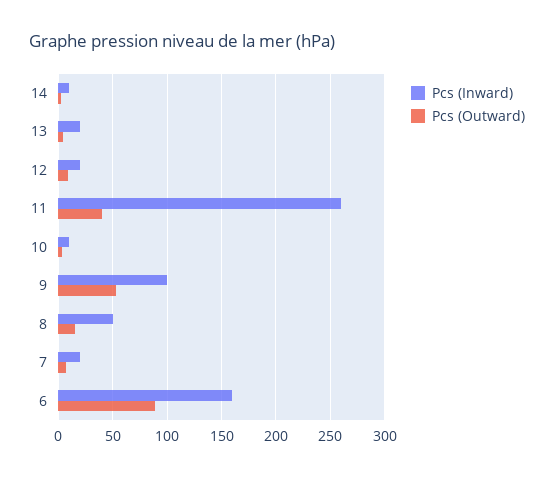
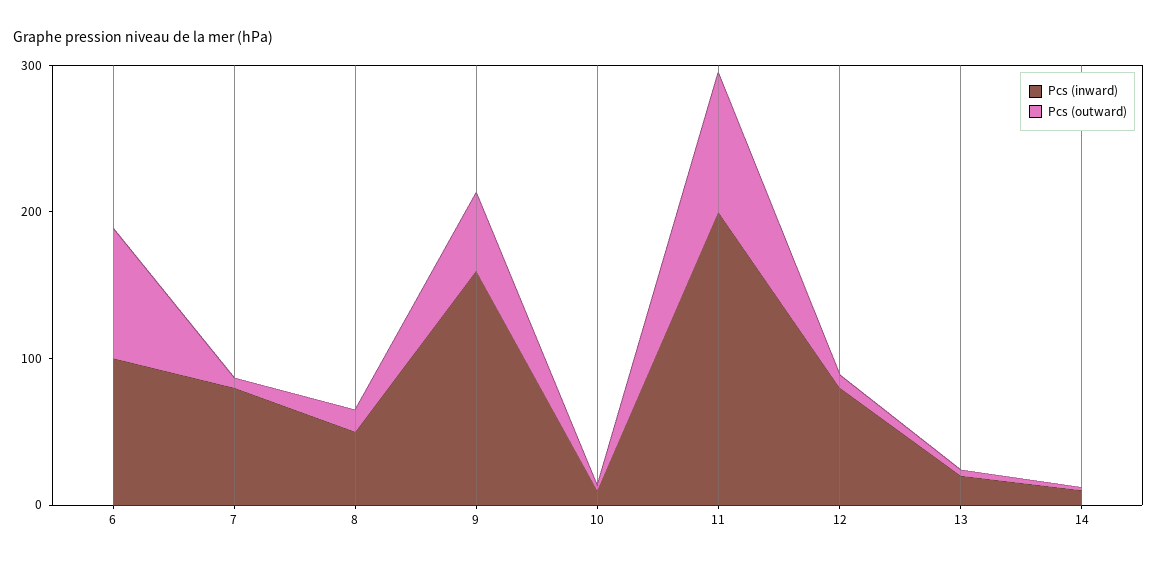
Pcs (Inward), 12: 20 -> 80
Pcs (Inward), 11: 260 -> 200
Pcs (Outward), 11: 40 -> 100
Pcs (Inward), 9: 100 -> 160
Pcs (Inward), 7: 20 -> 80
Pcs (Inward), 6: 160 -> 100

